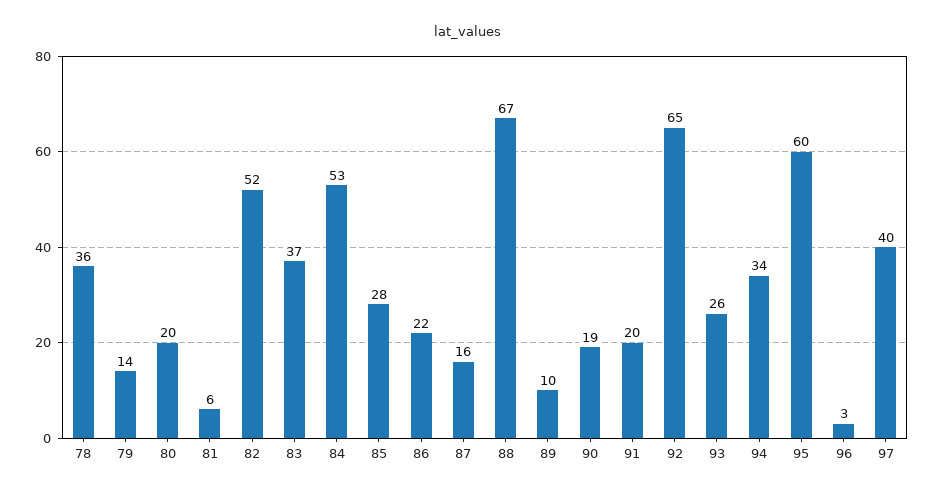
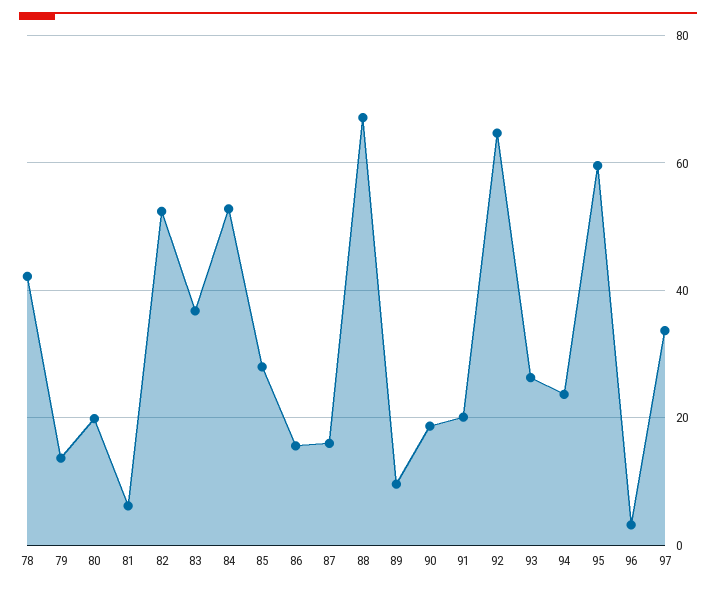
78: 36 -> 42
86: 22 -> 16
94: 34 -> 24
97: 40 -> 34

